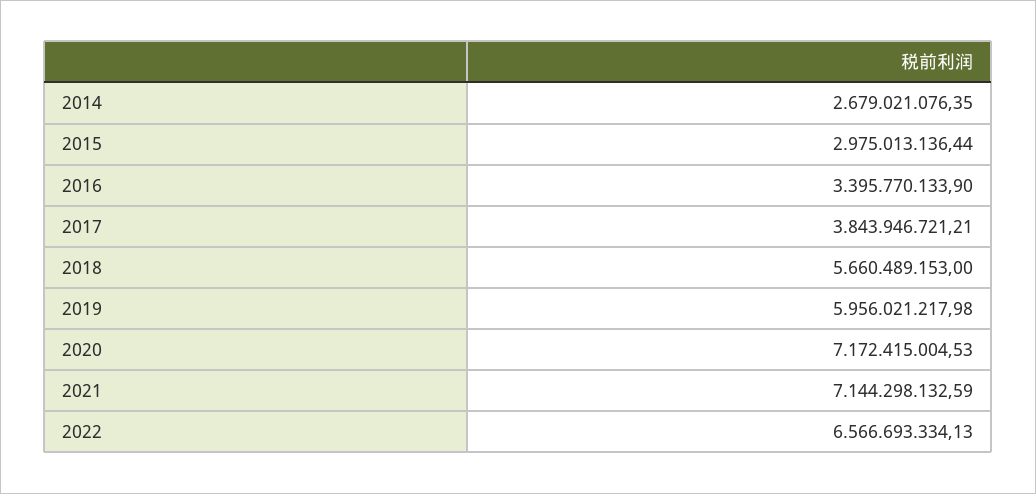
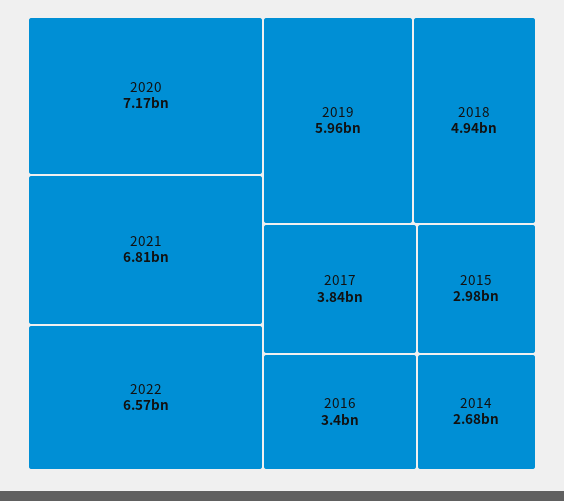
2018: 5660489153 -> 4940000000
2021: 7144298132.59 -> 6810000000

